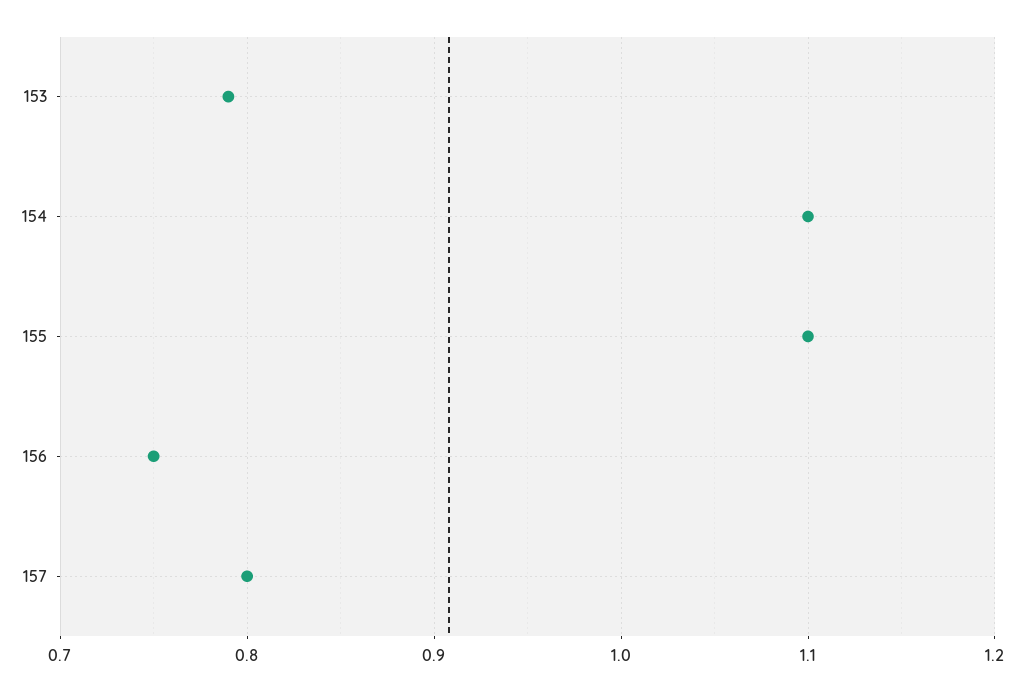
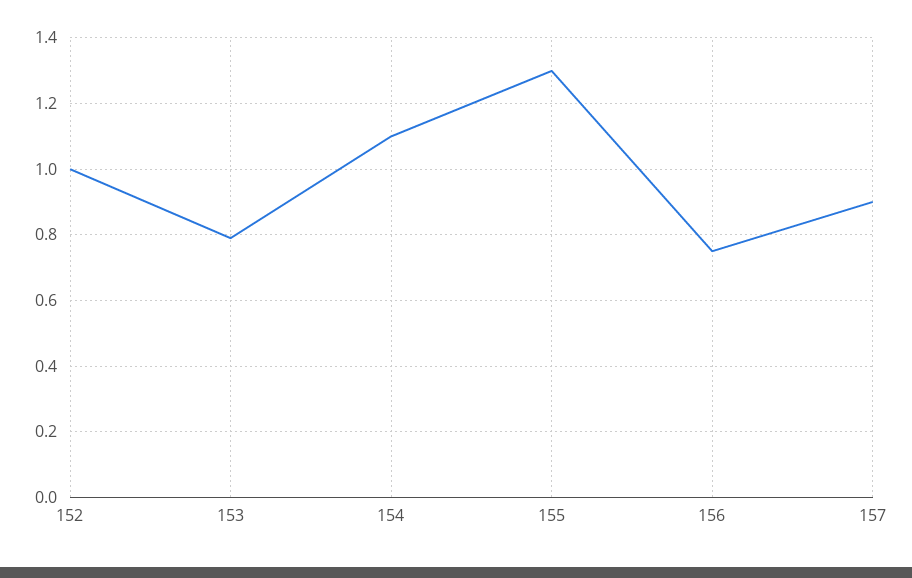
155: 1.1 -> 1.3
157: 0.8 -> 0.9
152: none -> 1

